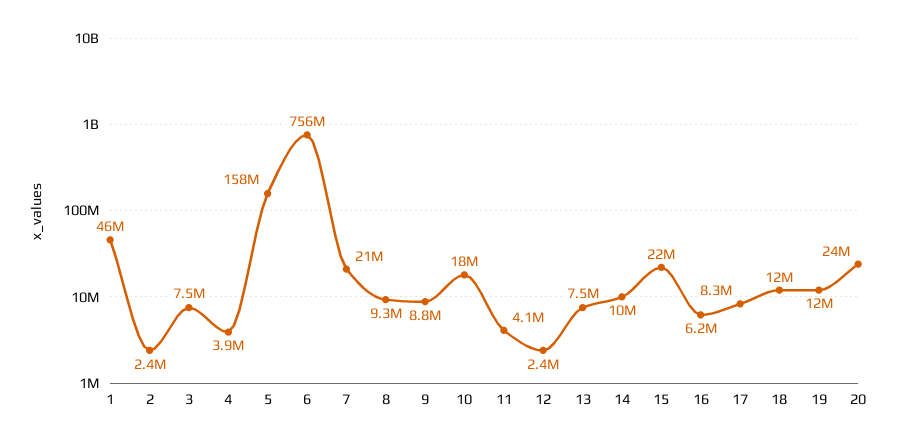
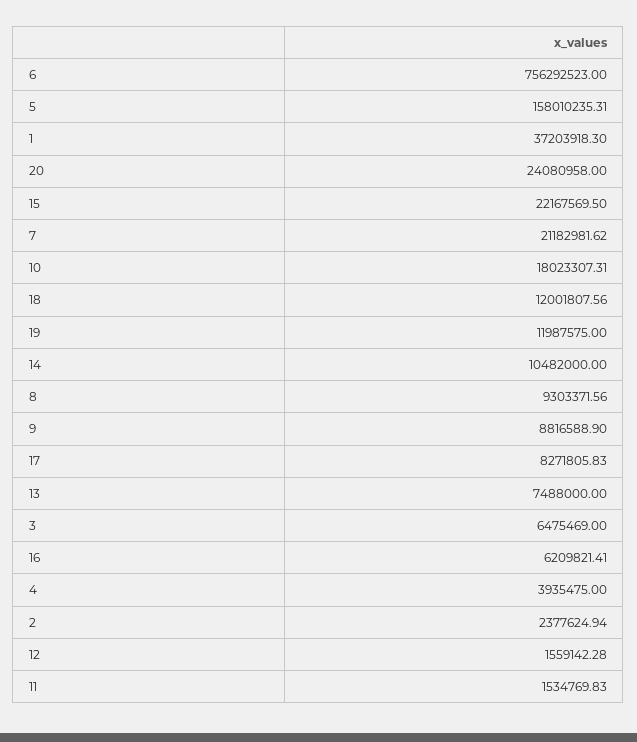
1: 46000000 -> 37203918.3
3: 7500000 -> 6475469
11: 4100000 -> 1534769.83
12: 2400000 -> 1559142.28

